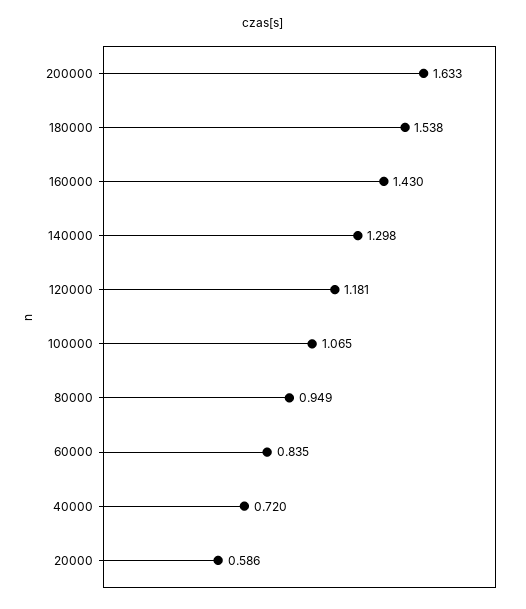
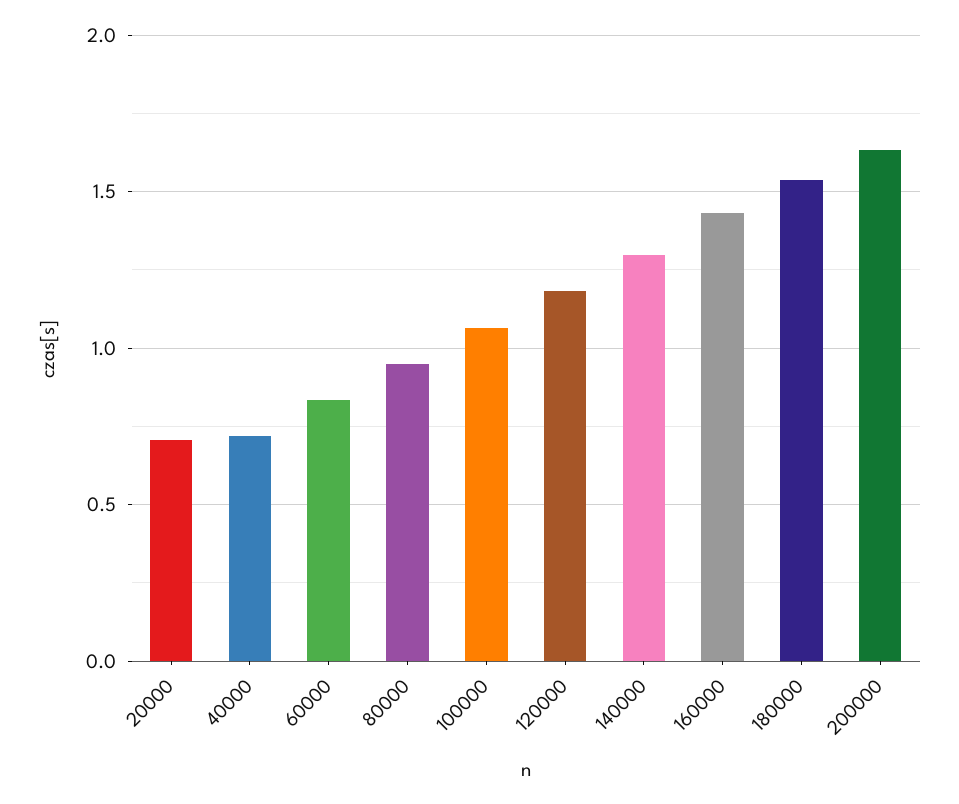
20000: 0.586 -> 0.7

